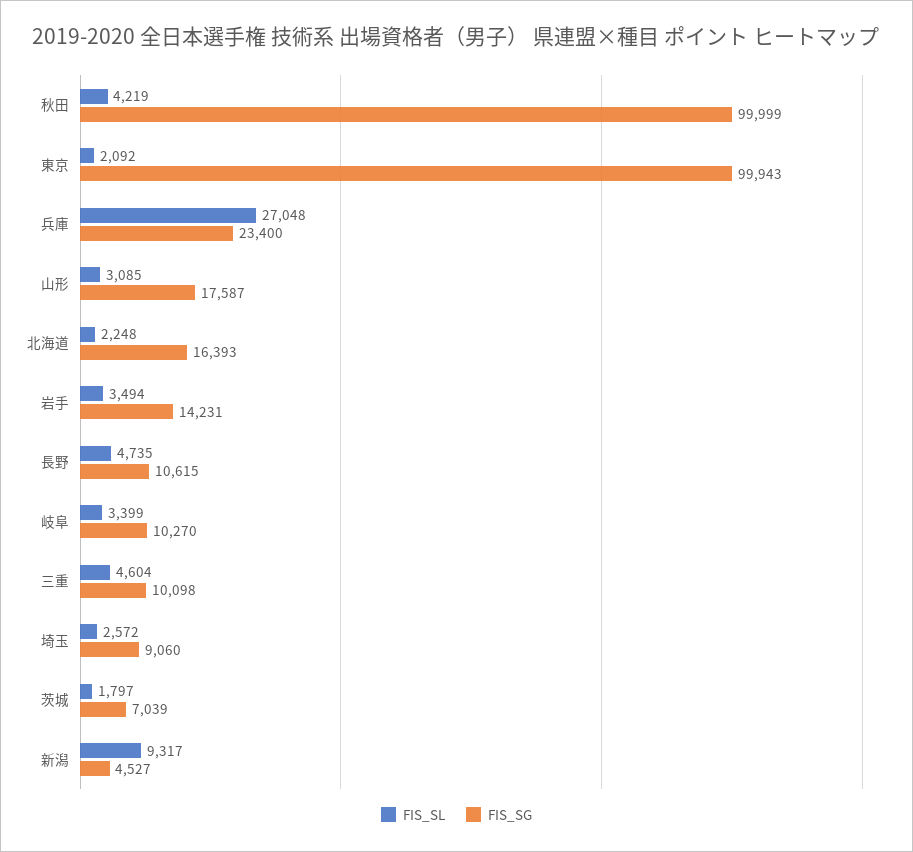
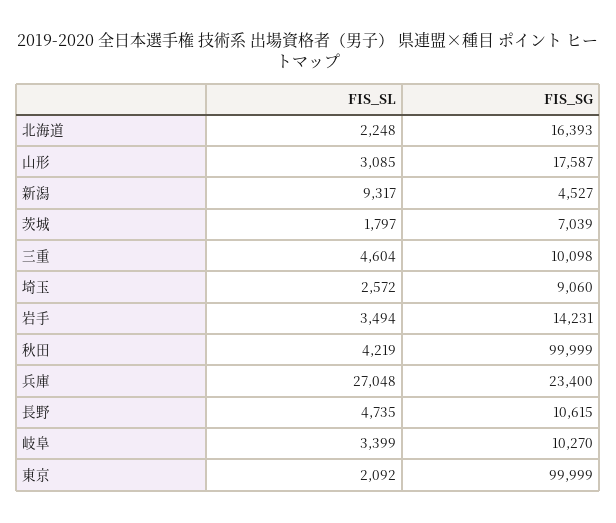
FIS_SG, 東京: 99943 -> 99999

